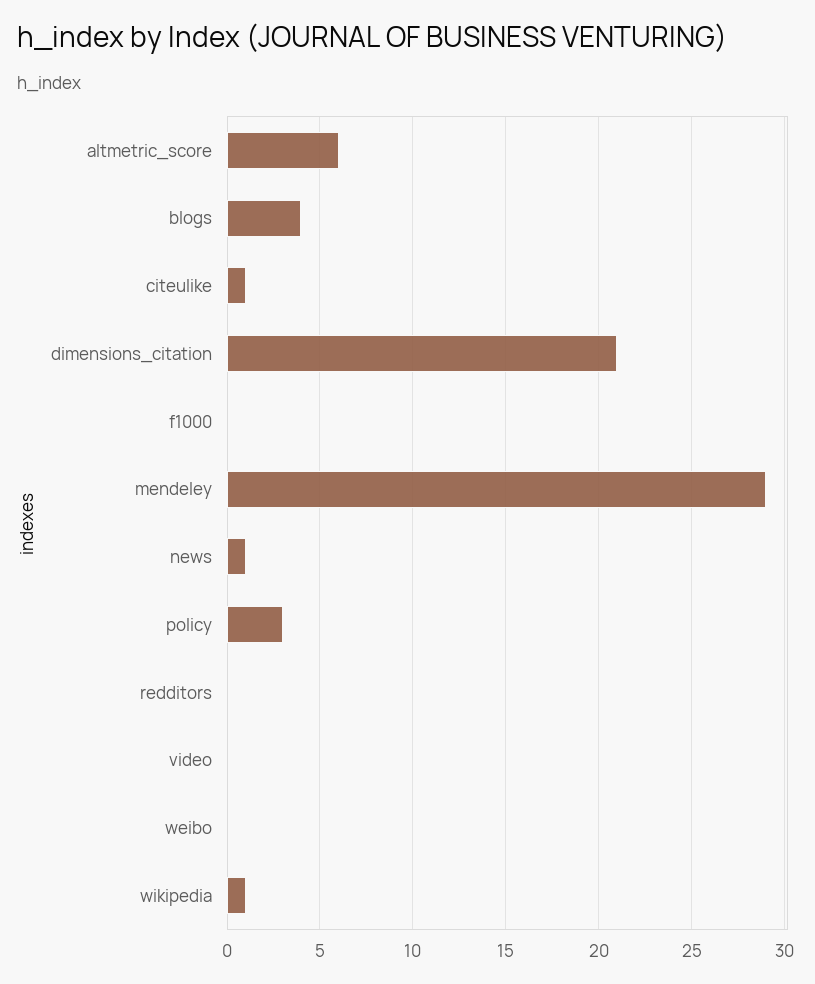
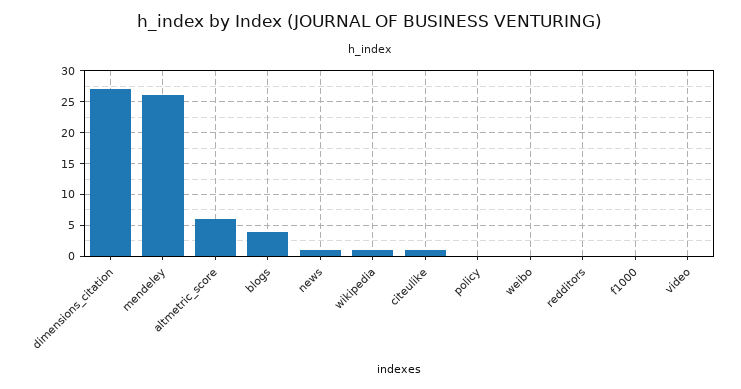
dimensions_citation: 21 -> 27
mendeley: 29 -> 26
policy: 3 -> 0

